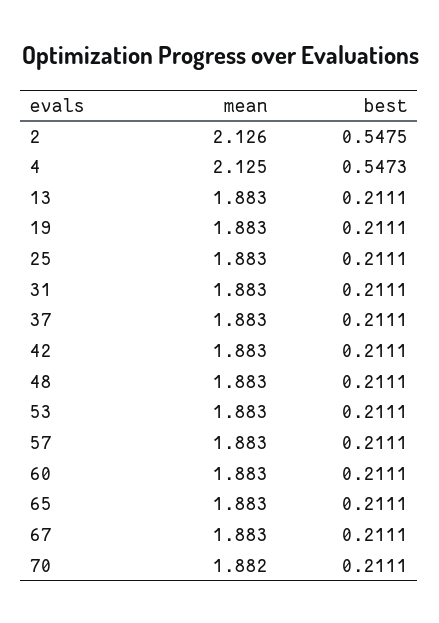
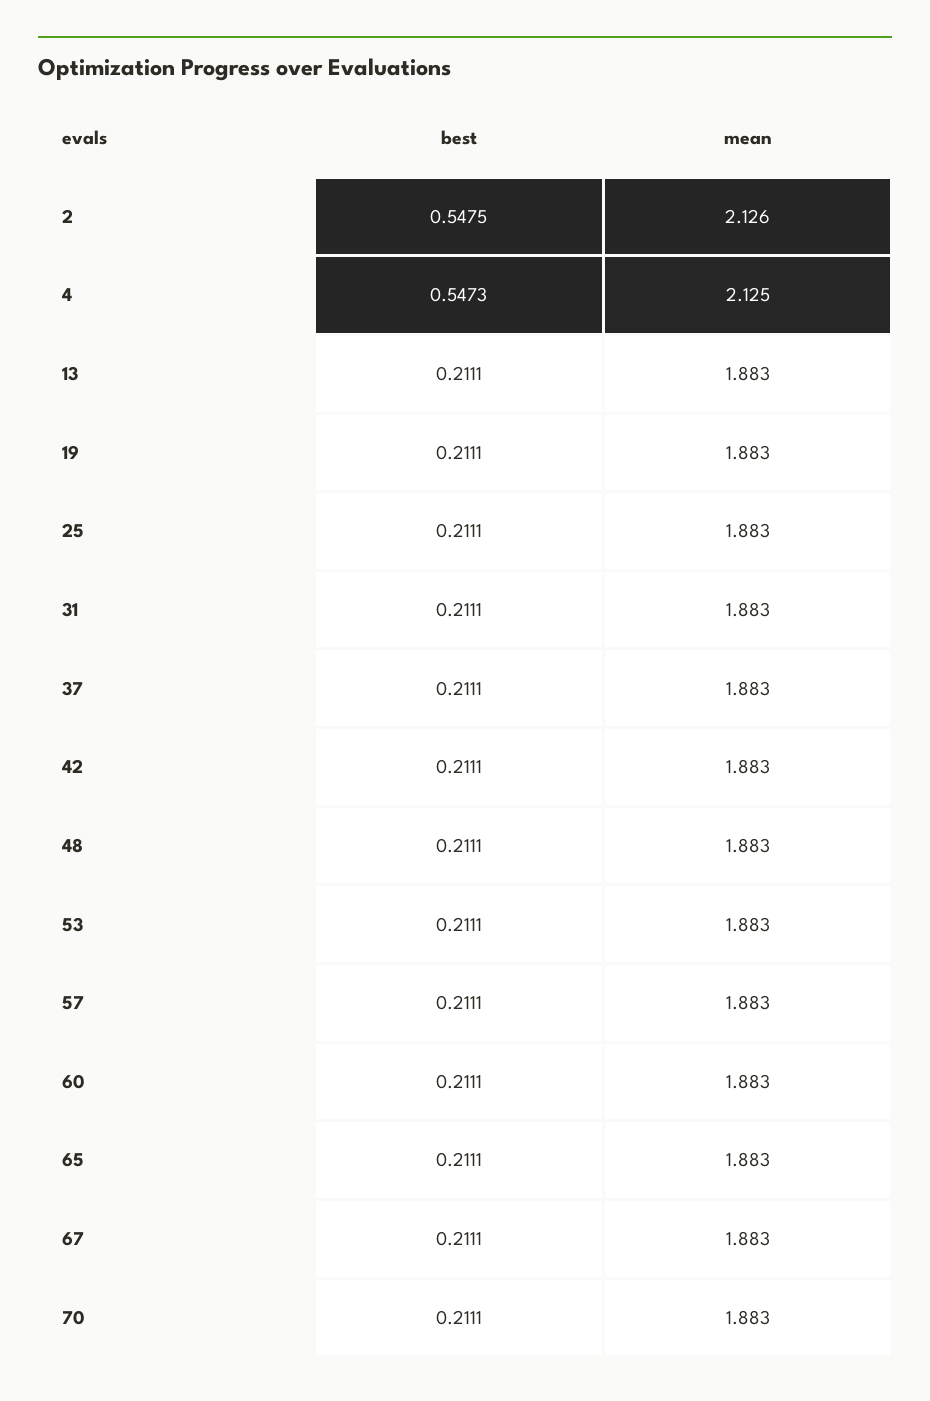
mean, 70: 1.882 -> 1.883

